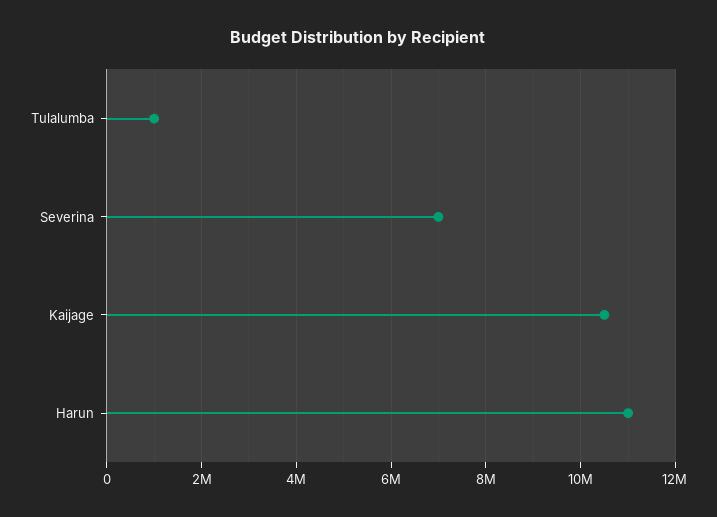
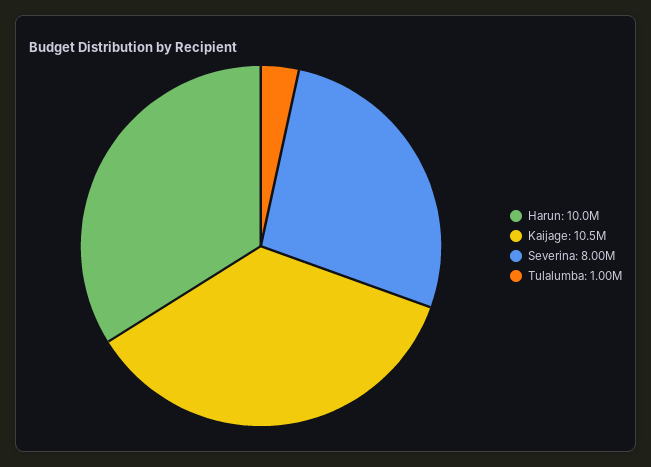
Severina: 7000000 -> 8000000
Harun: 11000000 -> 10000000

